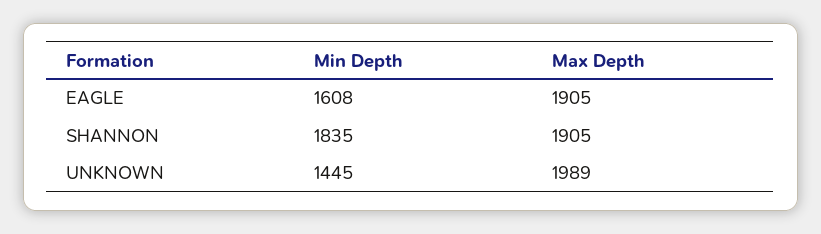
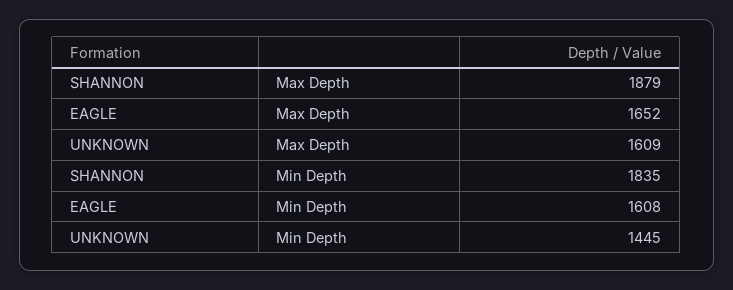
Max Depth, EAGLE: 1905 -> 1652
Max Depth, SHANNON: 1905 -> 1879
Max Depth, UNKNOWN: 1989 -> 1609

